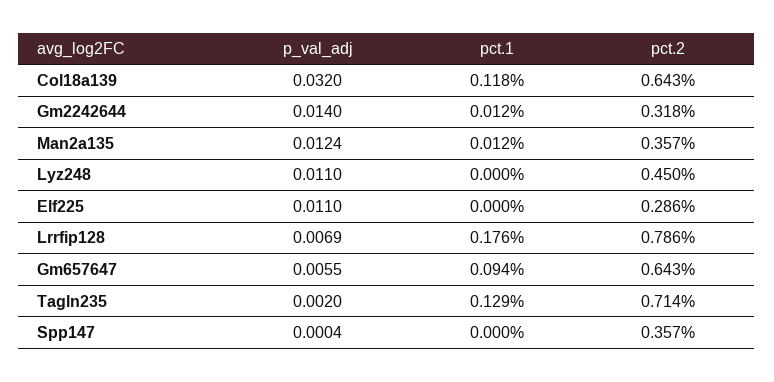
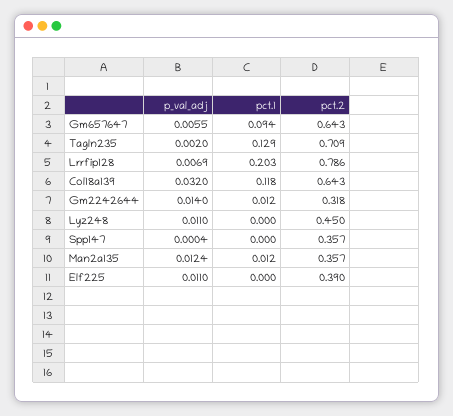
pct.2, Elf225: 0.286 -> 0.39
pct.1, Lrrfip128: 0.176 -> 0.203
pct.2, Tagln235: 0.714 -> 0.709

